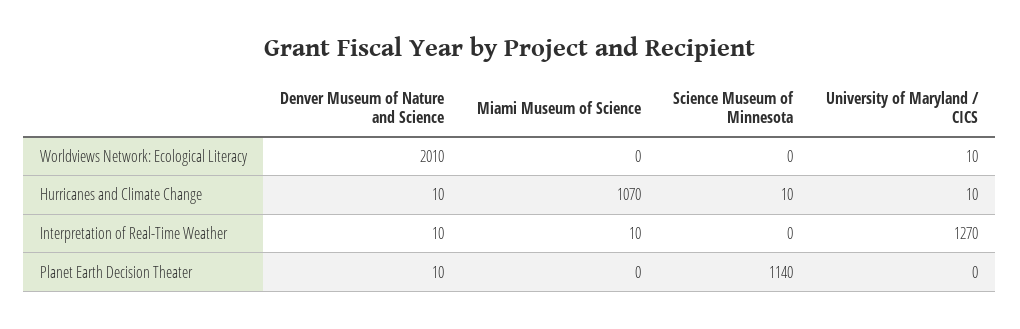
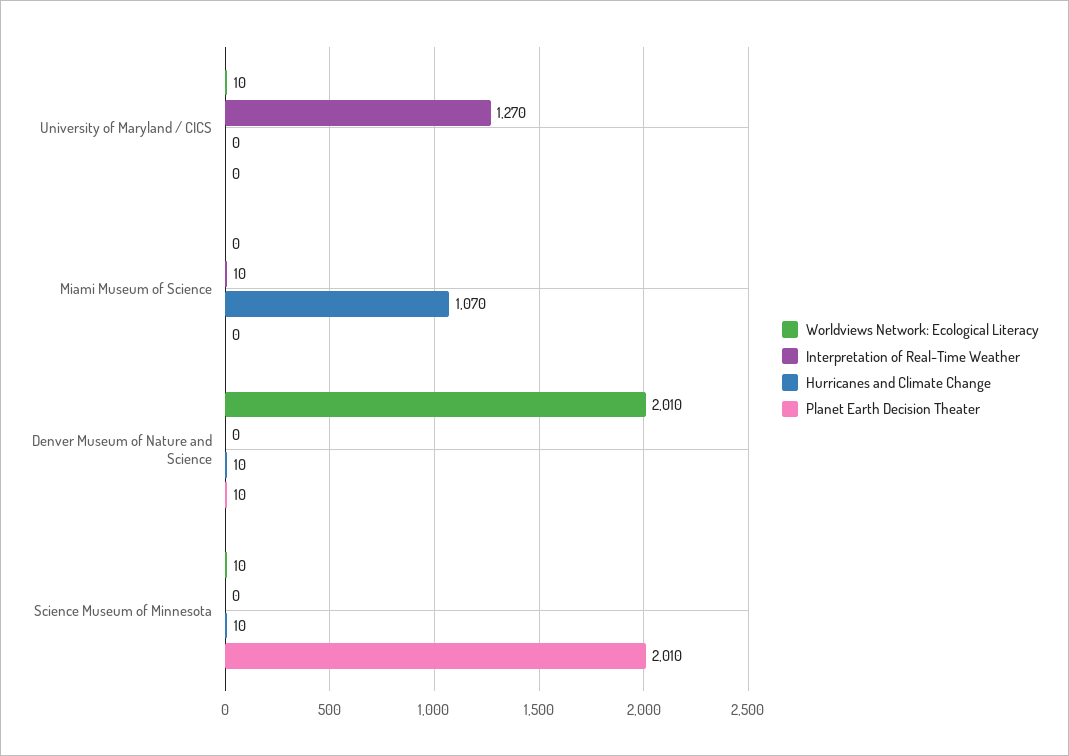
Worldviews Network: Ecological Literacy, Science Museum of Minnesota: 0 -> 10
Hurricanes and Climate Change, University of Maryland / CICS: 10 -> 0
Interpretation of Real-Time Weather, Denver Museum of Nature and Science: 10 -> 0
Planet Earth Decision Theater, Science Museum of Minnesota: 1140 -> 2010

